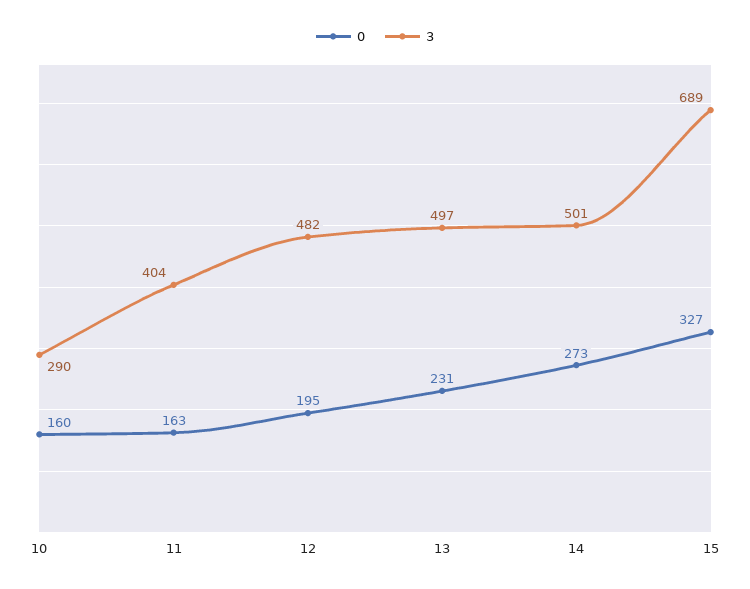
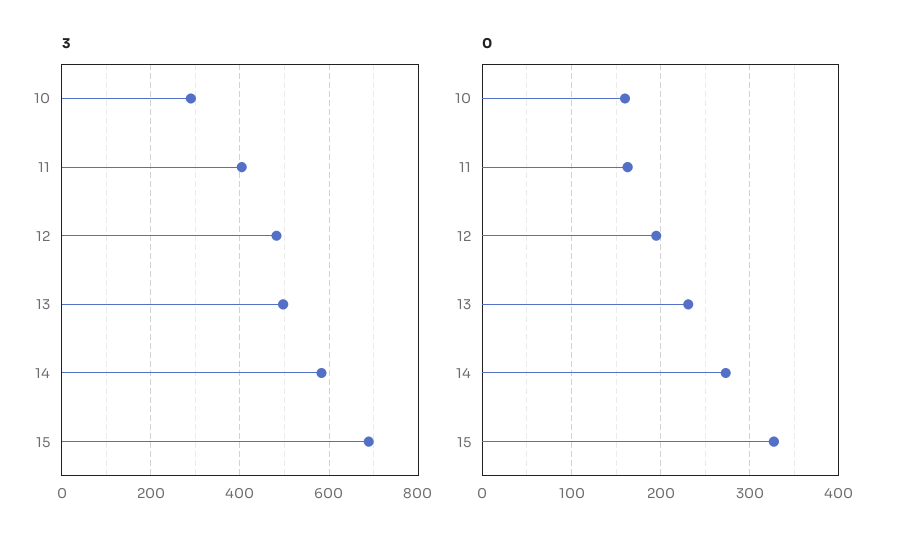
3, 14: 501 -> 580

